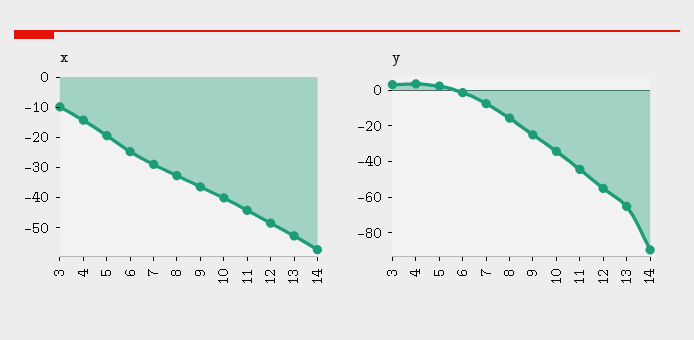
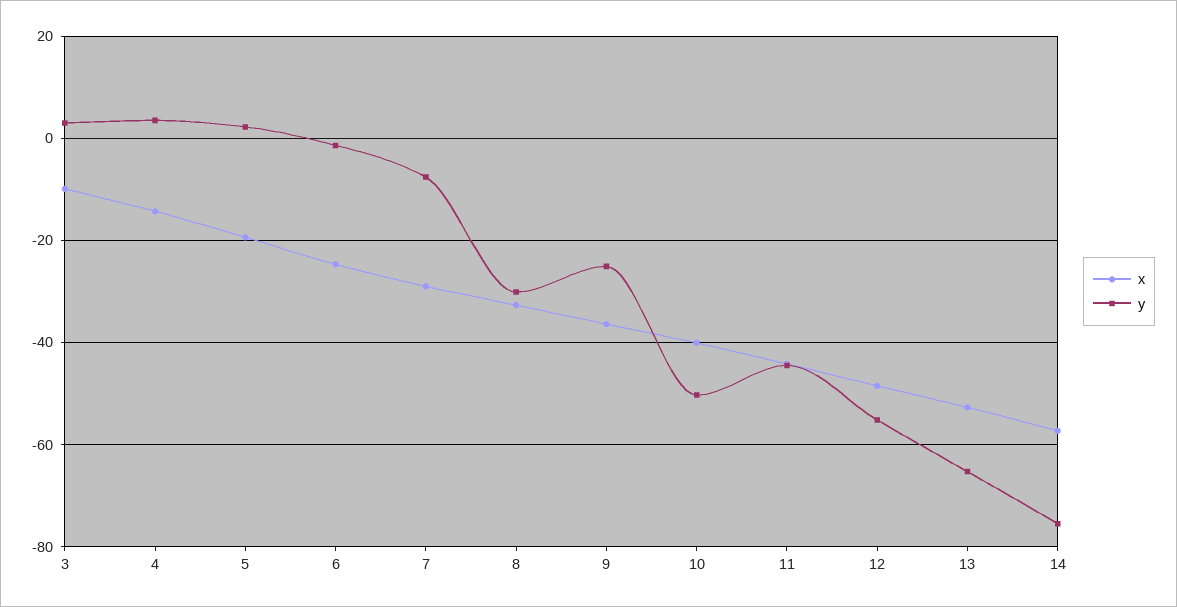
y, 8: -15 -> -30
y, 10: -35 -> -50
y, 14: -90 -> -76

